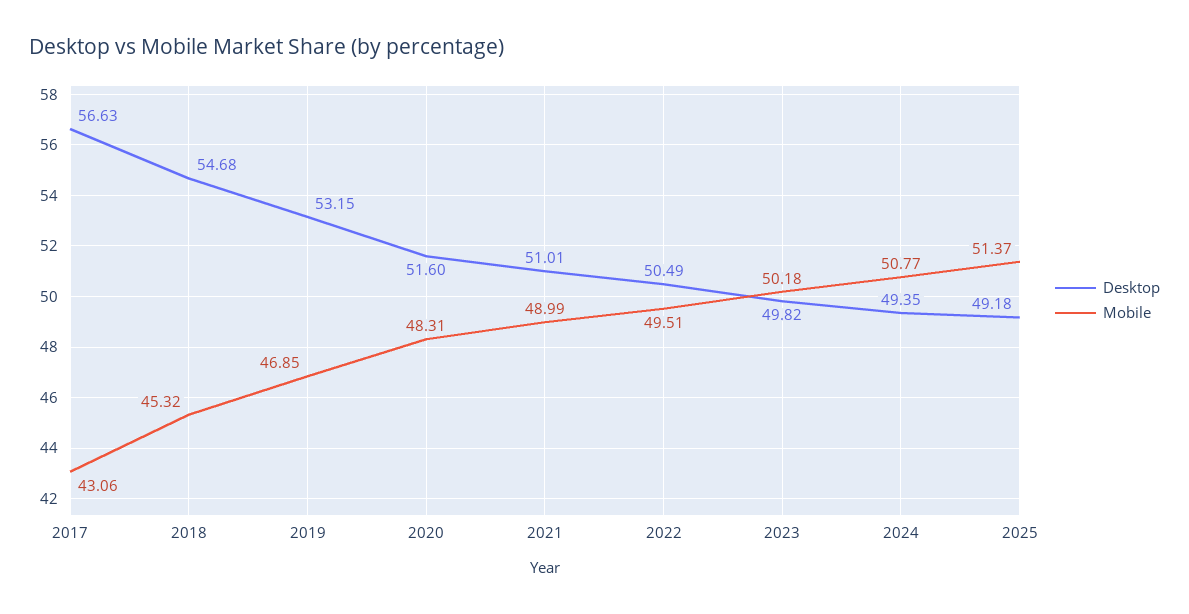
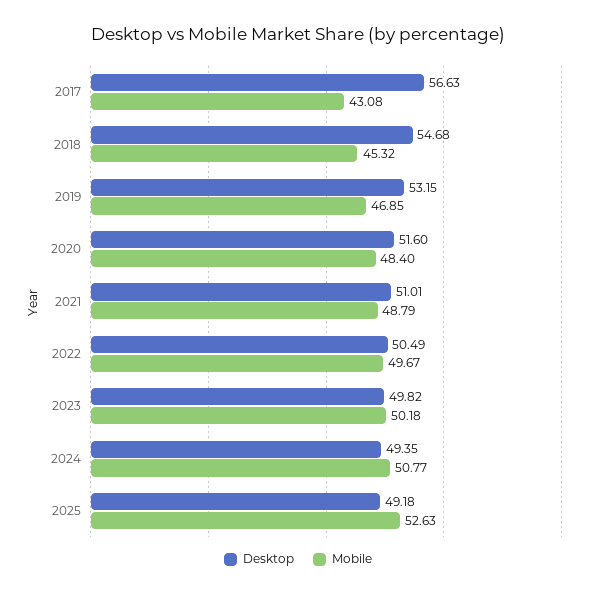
Mobile, 2017: 43.06 -> 43.08
Mobile, 2020: 48.31 -> 48.4
Mobile, 2021: 48.99 -> 48.79
Mobile, 2022: 49.51 -> 49.67
Mobile, 2025: 51.37 -> 52.63

